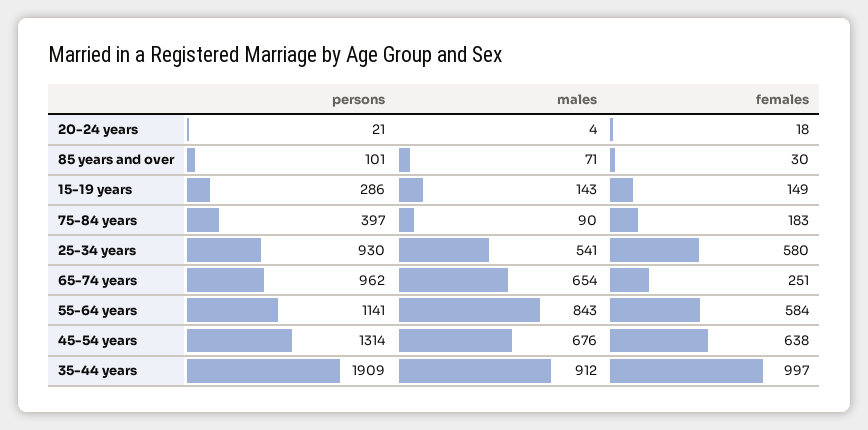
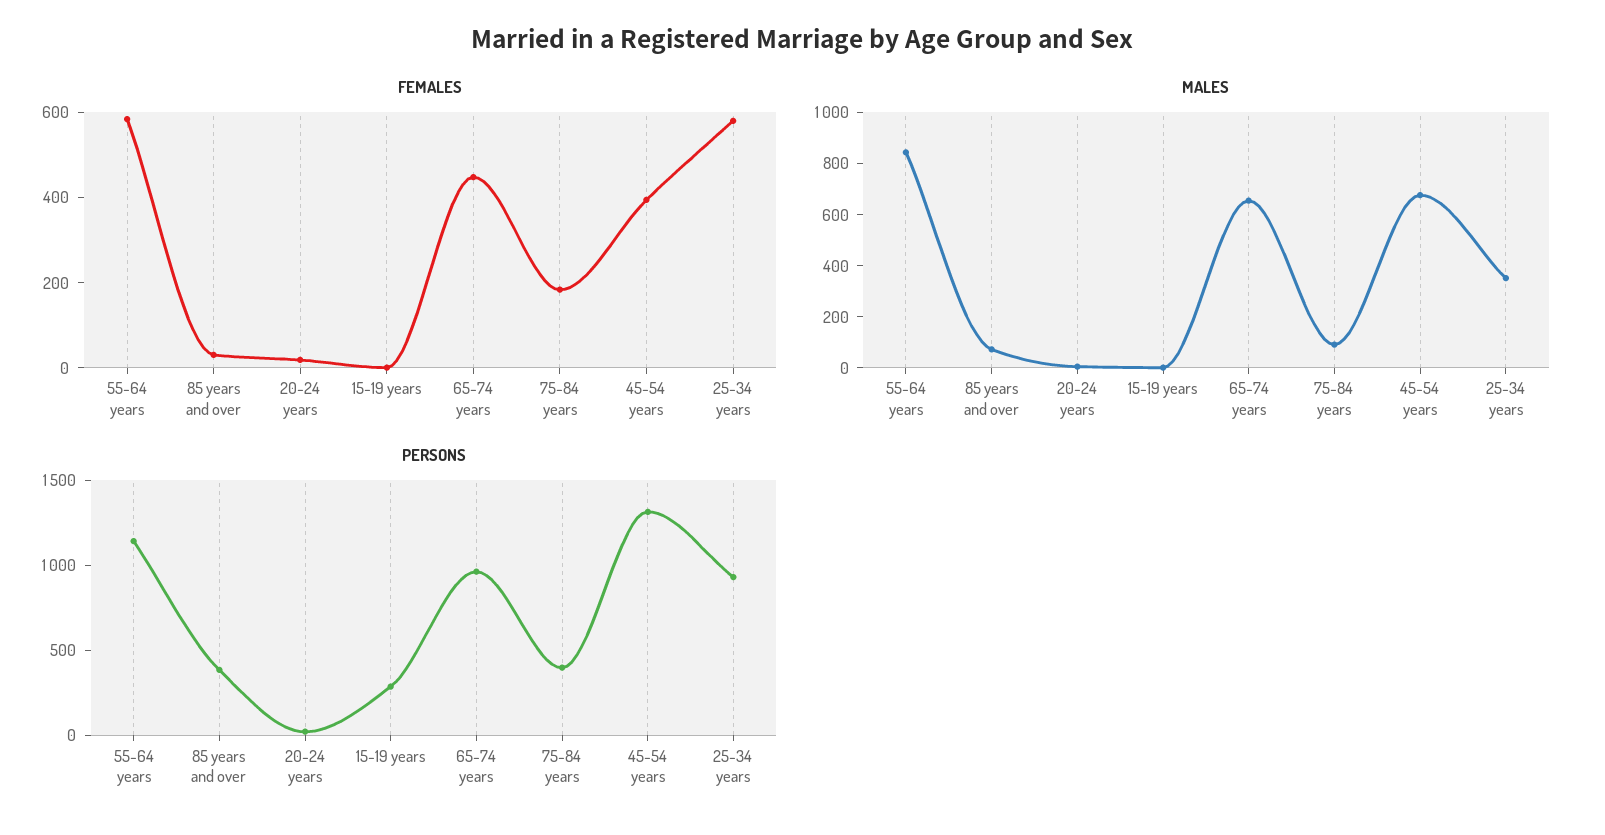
persons, 85 years and over: 101 -> 400
males, 15-19 years: 143 -> 0
females, 15-19 years: 149 -> 0
males, 25-34 years: 541 -> 350
females, 65-74 years: 251 -> 450
females, 45-54 years: 638 -> 400
persons, 35-44 years: 1909 -> none
males, 35-44 years: 912 -> none
females, 35-44 years: 997 -> none

